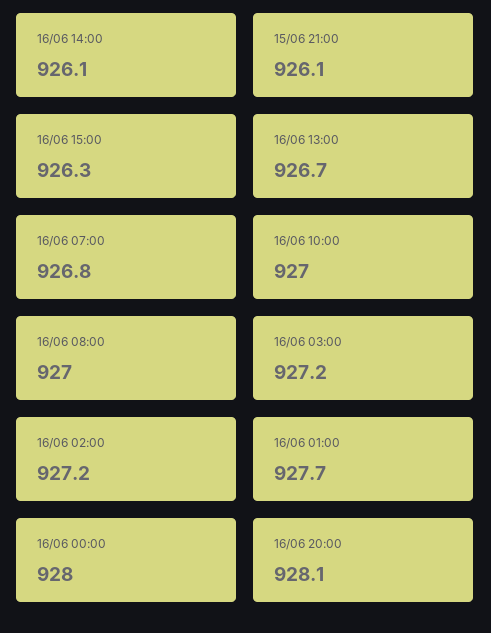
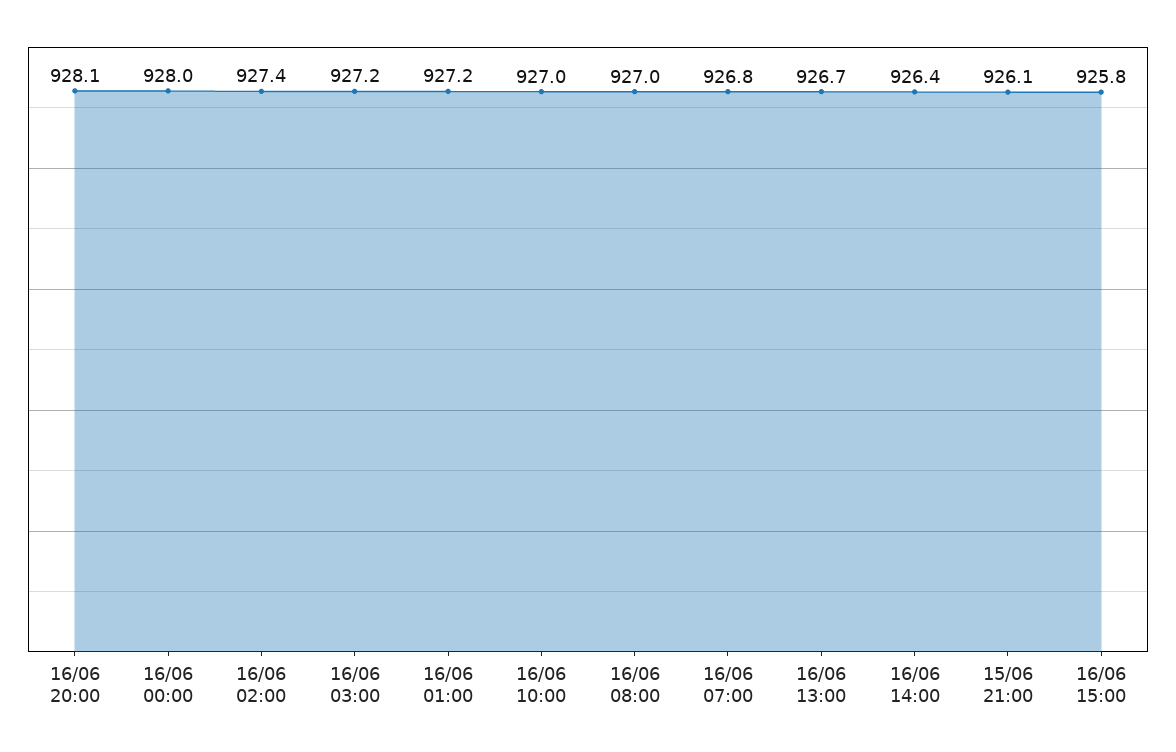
16/06 14:00: 926.1 -> 926.4
16/06 15:00: 926.3 -> 925.8
16/06 02:00: 927.2 -> 927.4
16/06 01:00: 927.7 -> 927.2

